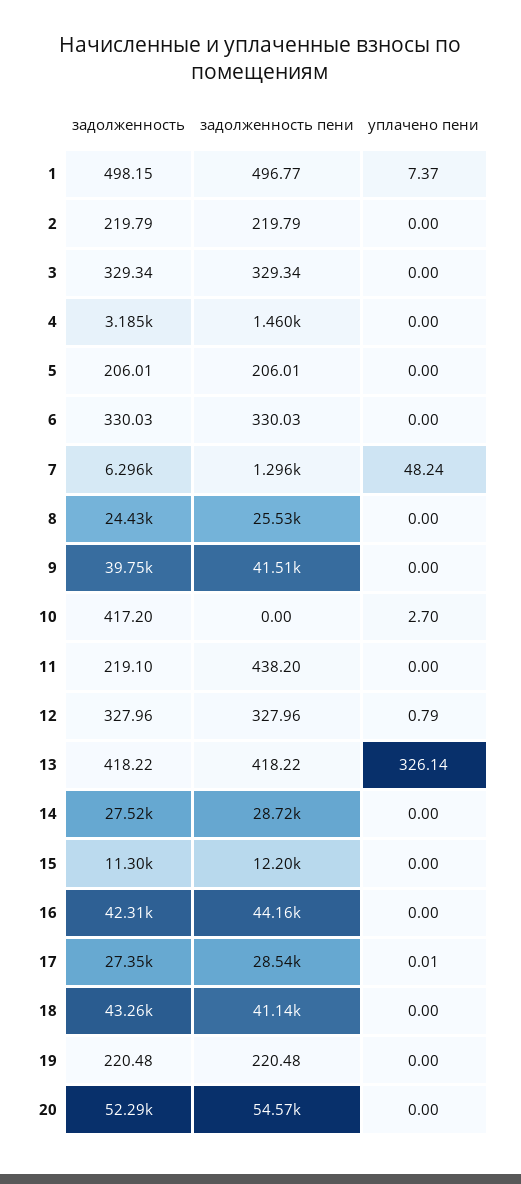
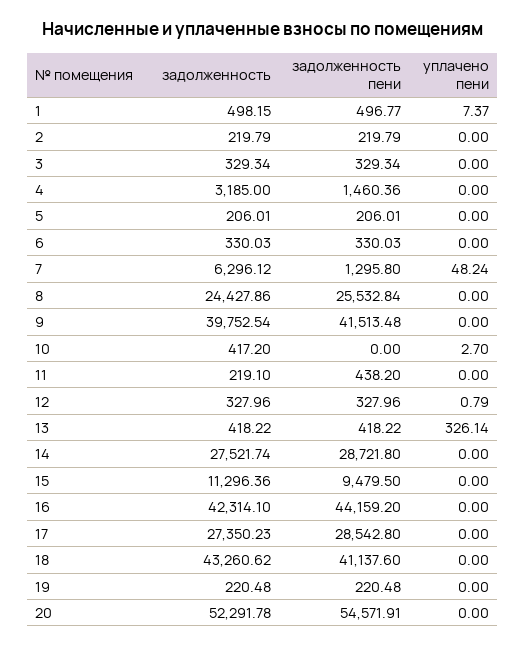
задолженность пени, 15: 12200 -> 9479.5
уплачено пени, 17: 0.01 -> 0

